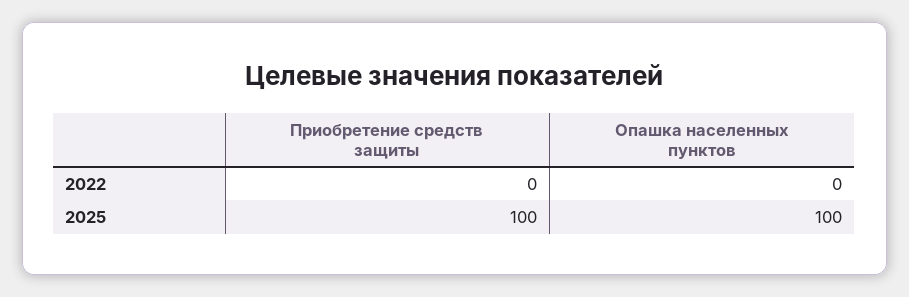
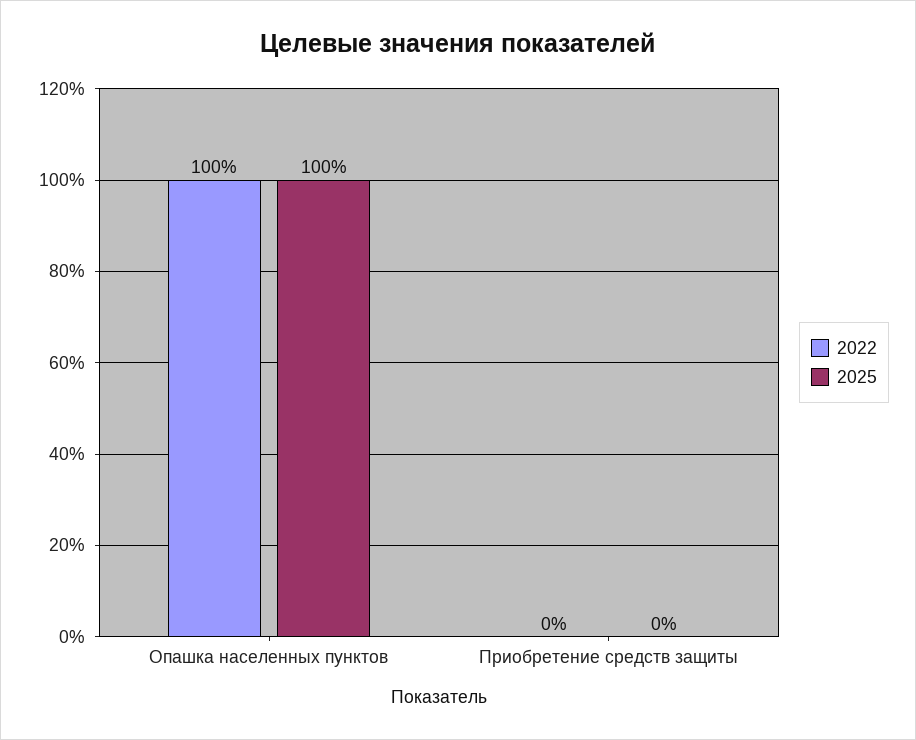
2022, Опашка населенных пунктов: 0 -> 100
2025, Приобретение средств защиты: 100 -> 0

